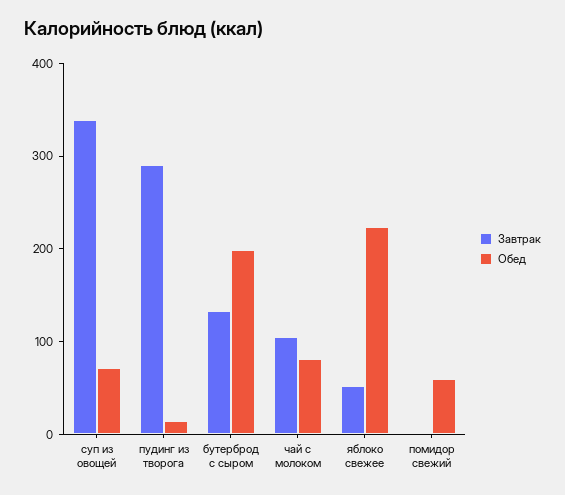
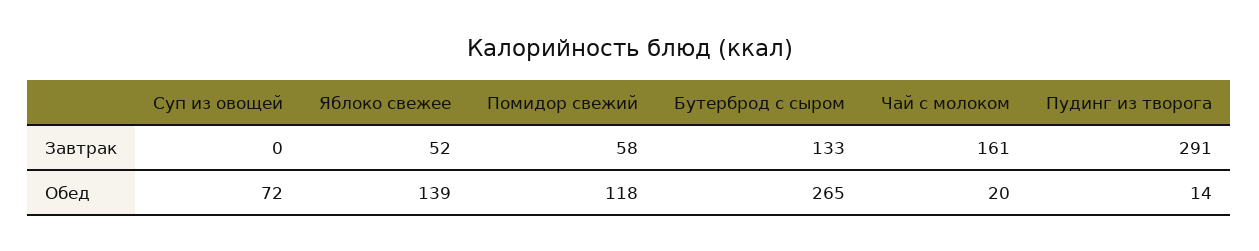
Завтрак, суп из овощей: 340 -> 0
Обед, бутерброд с сыром: 200 -> 265
Завтрак, чай с молоком: 100 -> 161
Обед, чай с молоком: 80 -> 20
Обед, яблоко свежее: 220 -> 139
Завтрак, помидор свежий: 0 -> 58
Обед, помидор свежий: 60 -> 118

